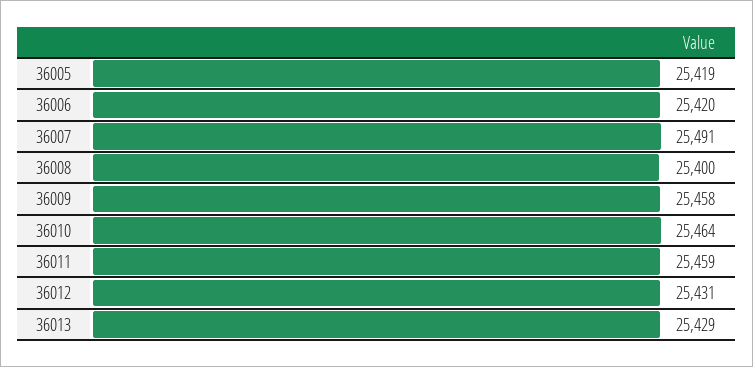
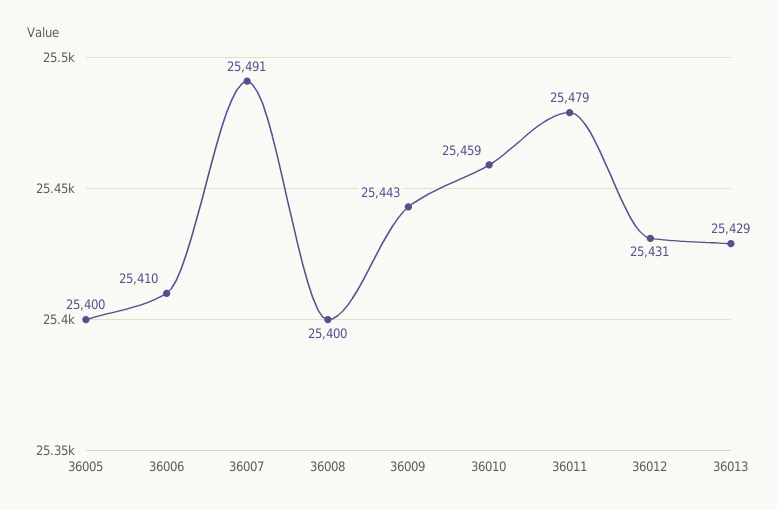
36005: 25419 -> 25400
36006: 25420 -> 25410
36009: 25458 -> 25443
36010: 25464 -> 25459
36011: 25459 -> 25479

